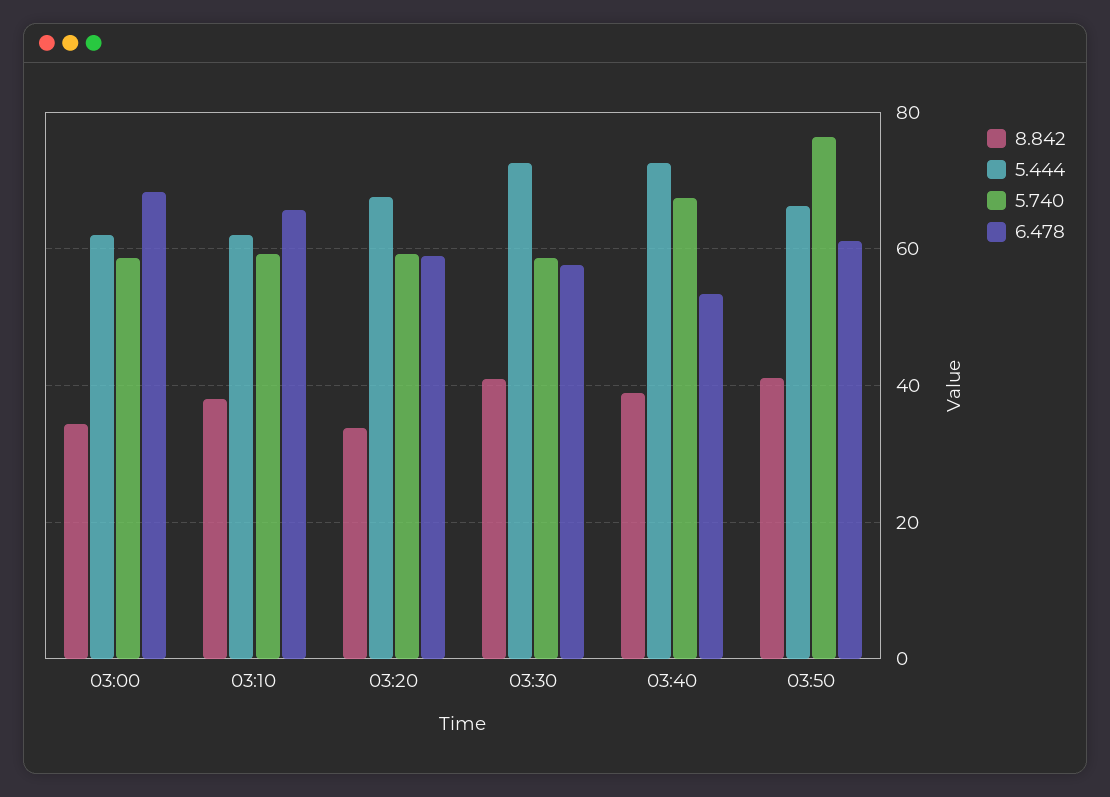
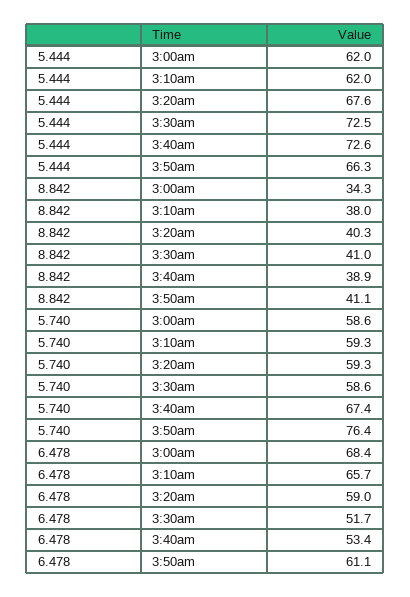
8.842, 03:20: 34 -> 40.3
6.478, 03:30: 58 -> 51.7

